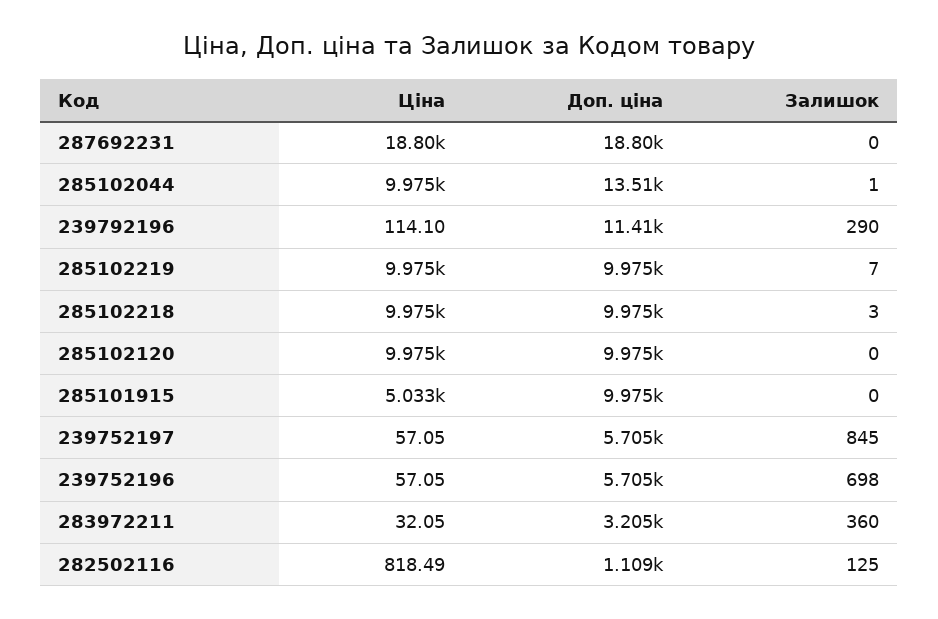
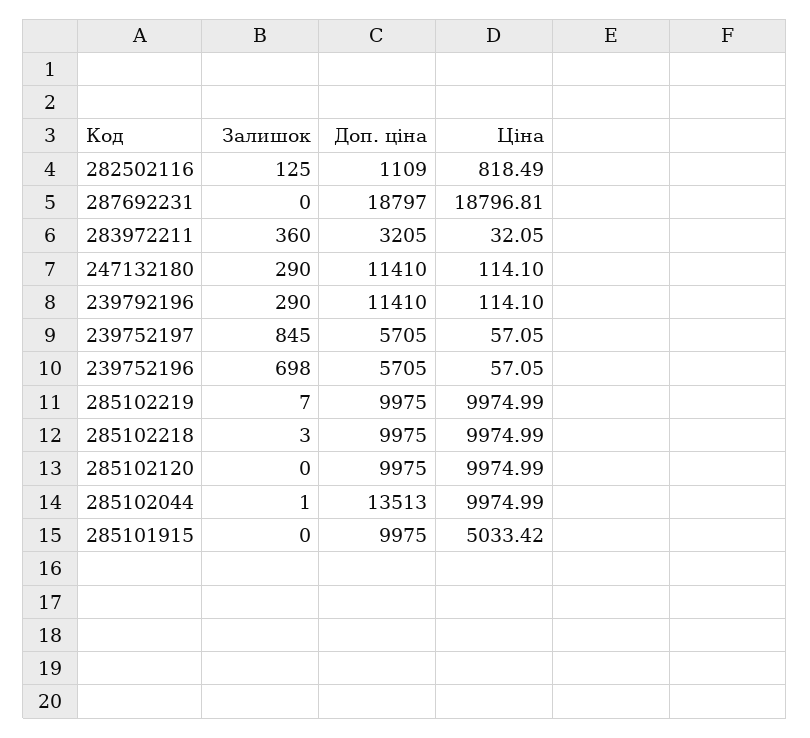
Залишок, 247132180: none -> 290
Доп. ціна, 247132180: none -> 11410
Ціна, 247132180: none -> 114.1

